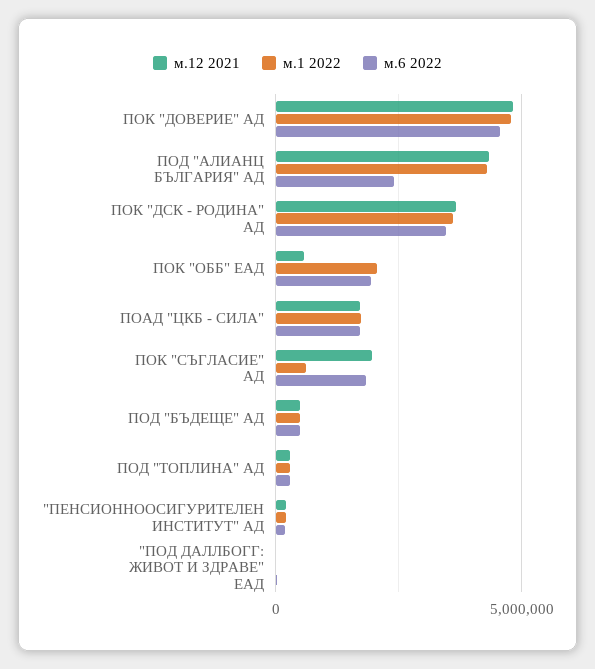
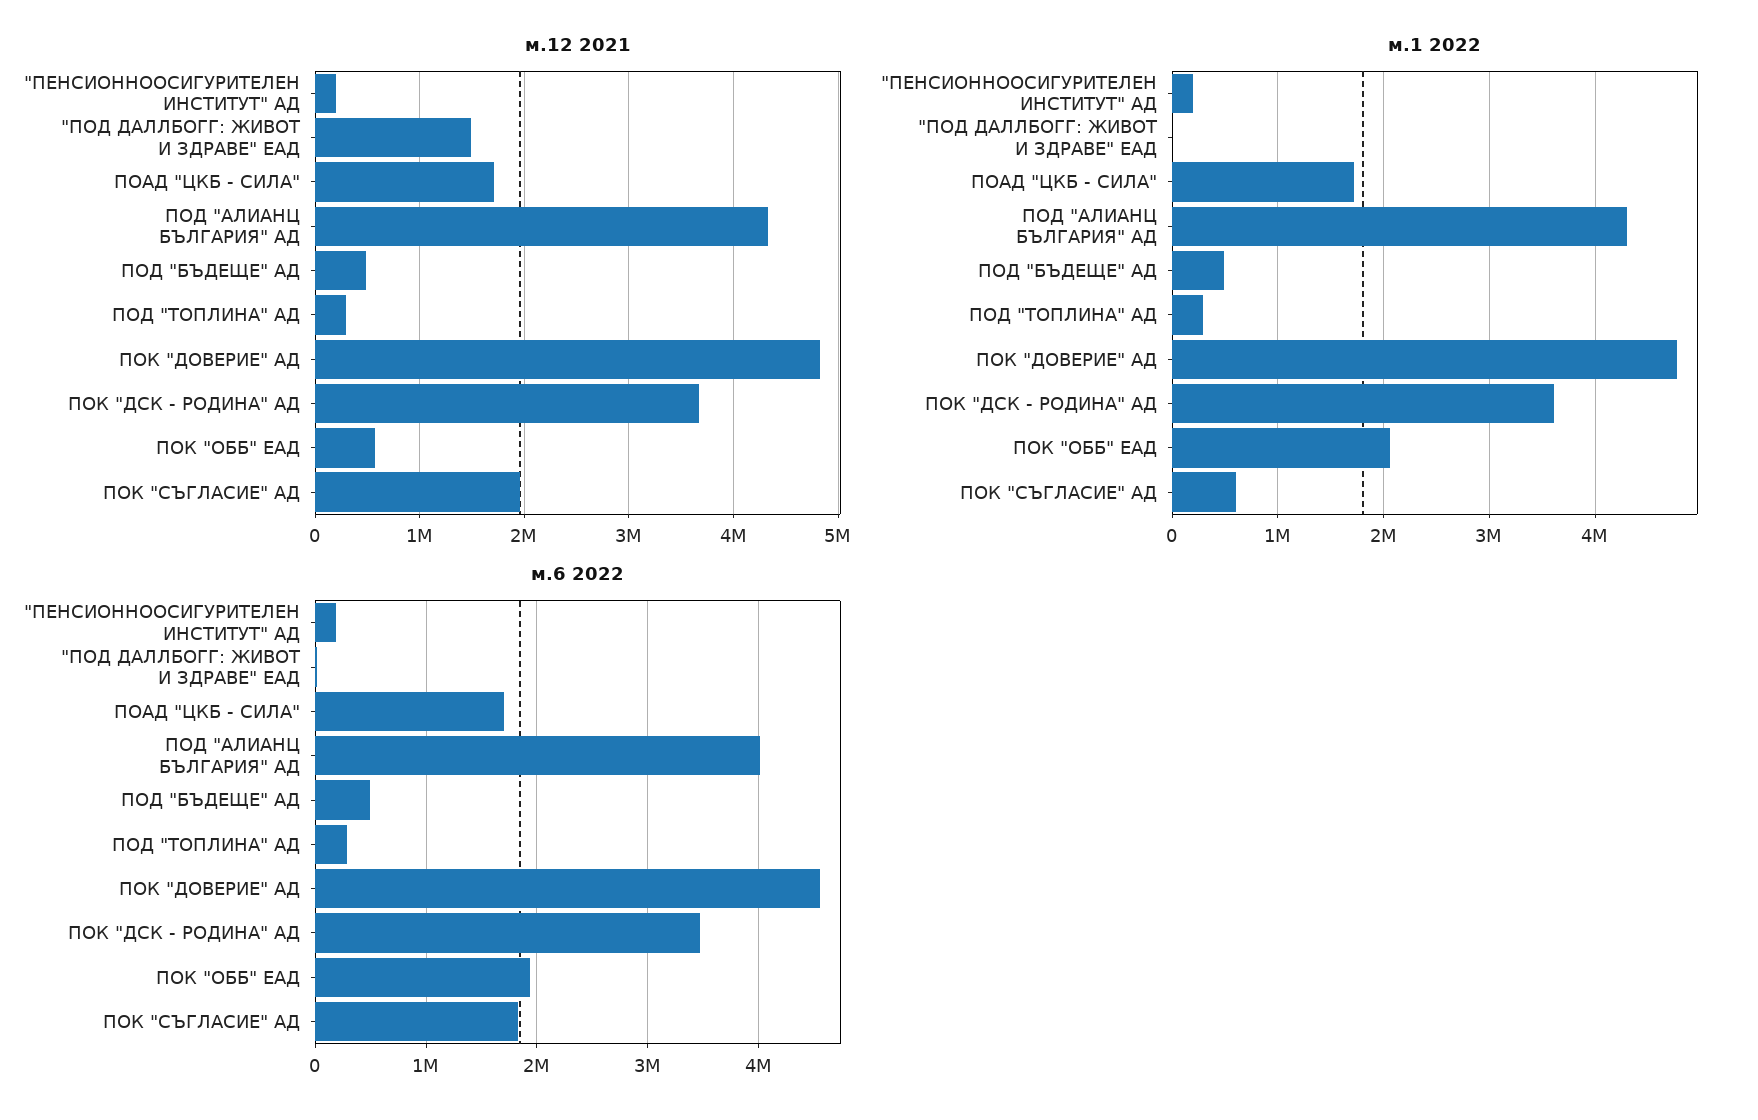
м.6 2022, ПОД "АЛИАНЦ БЪЛГАРИЯ" АД: 2500000 -> 4000000
м.12 2021, "ПОД ДАЛЛБОГГ: ЖИВОТ И ЗДРАВЕ" ЕАД: 0 -> 1500000

